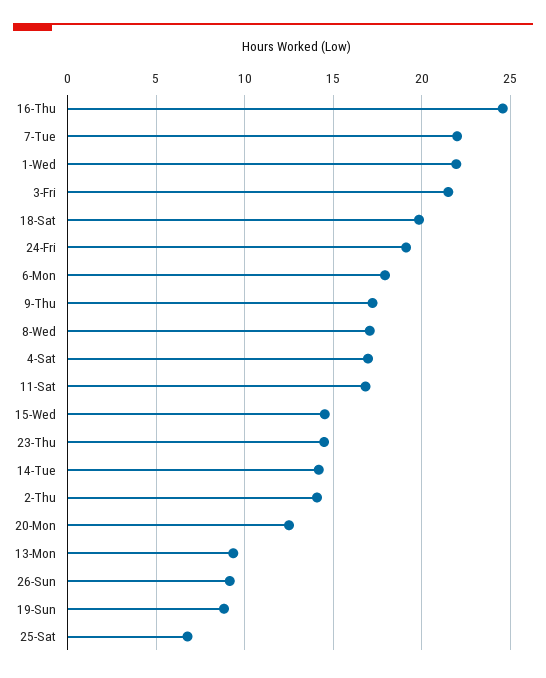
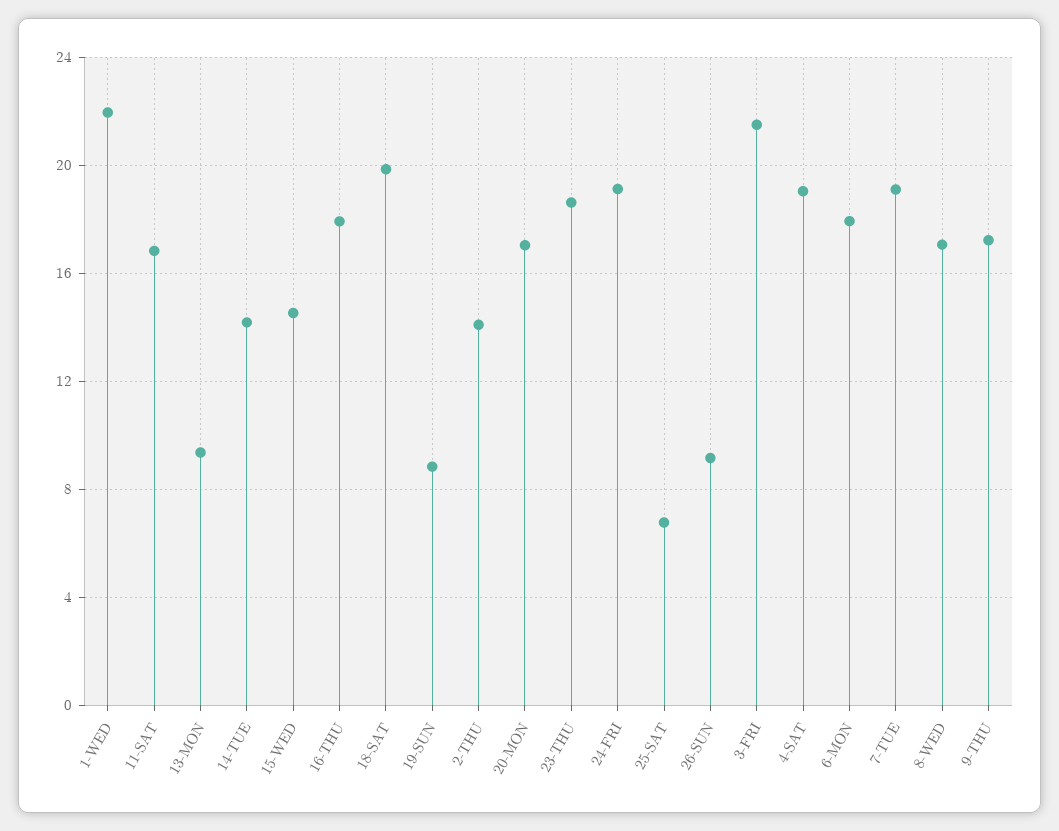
16-Thu: 24.5 -> 18
7-Tue: 22 -> 19
4-Sat: 17 -> 19
23-Thu: 14.5 -> 18.5
20-Mon: 12.5 -> 17

